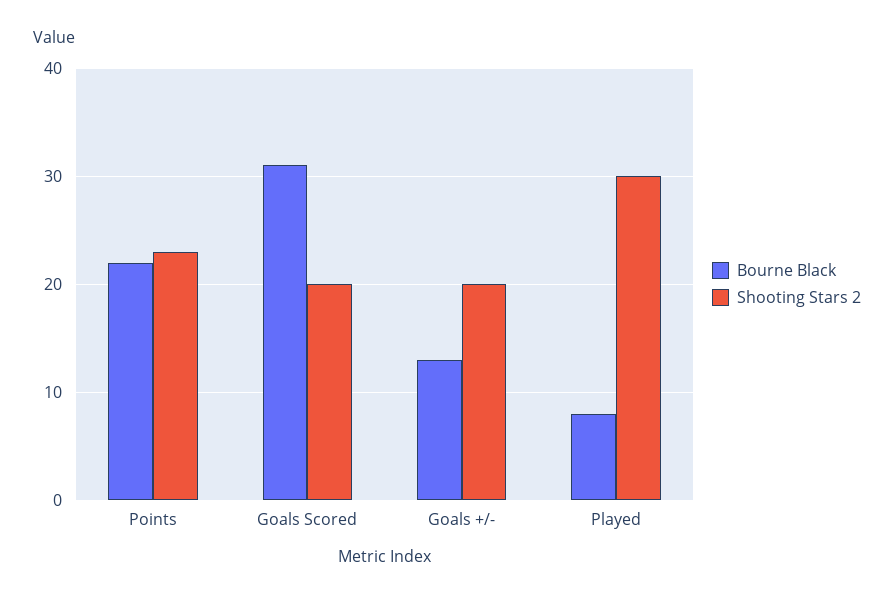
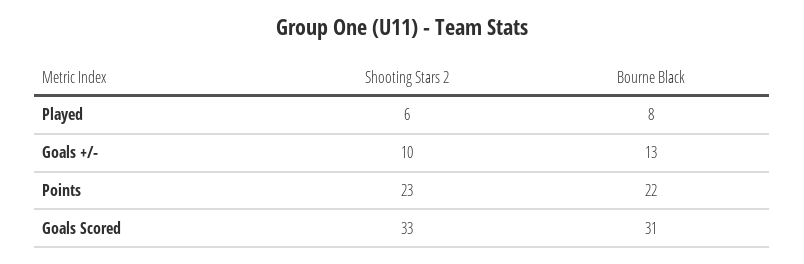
Shooting Stars 2, Goals Scored: 20 -> 33
Shooting Stars 2, Goals +/-: 20 -> 10
Shooting Stars 2, Played: 30 -> 6

